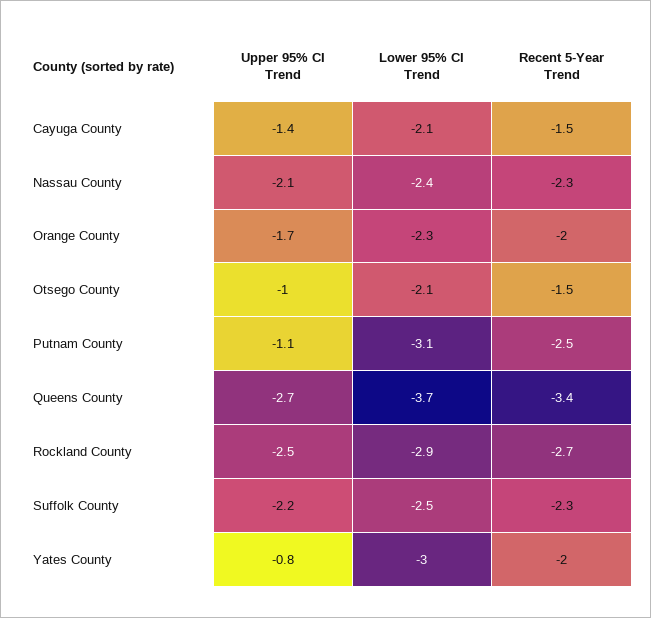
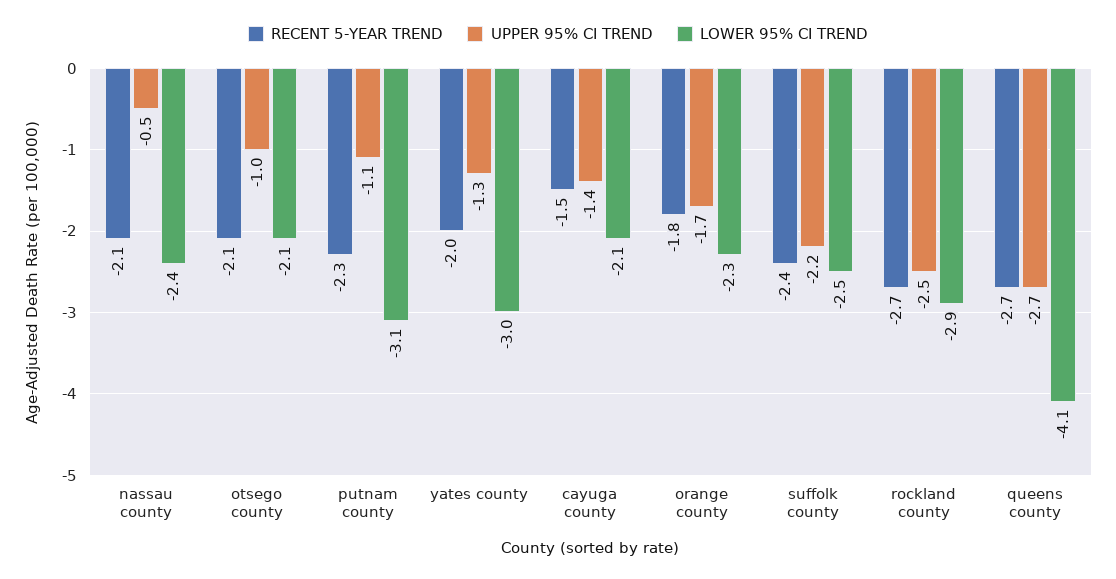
Upper 95% CI Trend, Nassau County: -2.1 -> -0.5
Recent 5-Year Trend, Nassau County: -2.3 -> -2.1
Recent 5-Year Trend, Orange County: -2 -> -1.8
Recent 5-Year Trend, Otsego County: -1.5 -> -2.1
Recent 5-Year Trend, Putnam County: -2.5 -> -2.3
Lower 95% CI Trend, Queens County: -3.7 -> -4.1
Recent 5-Year Trend, Queens County: -3.4 -> -2.7
Recent 5-Year Trend, Suffolk County: -2.3 -> -2.4
Upper 95% CI Trend, Yates County: -0.8 -> -1.3

